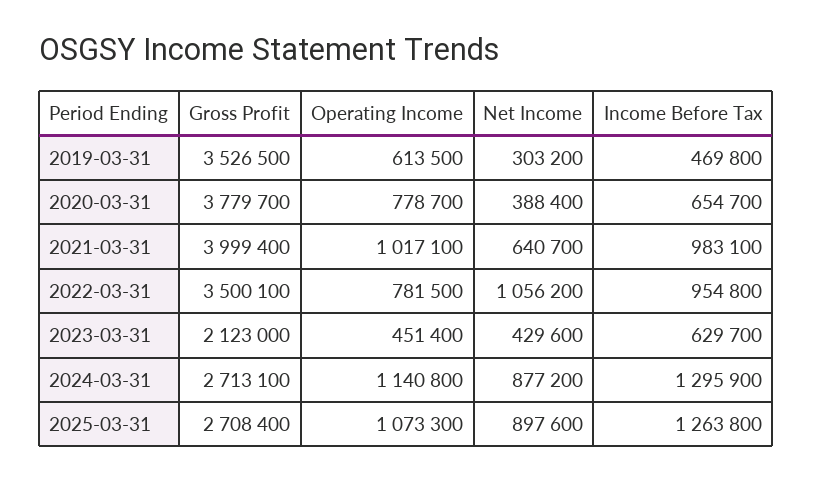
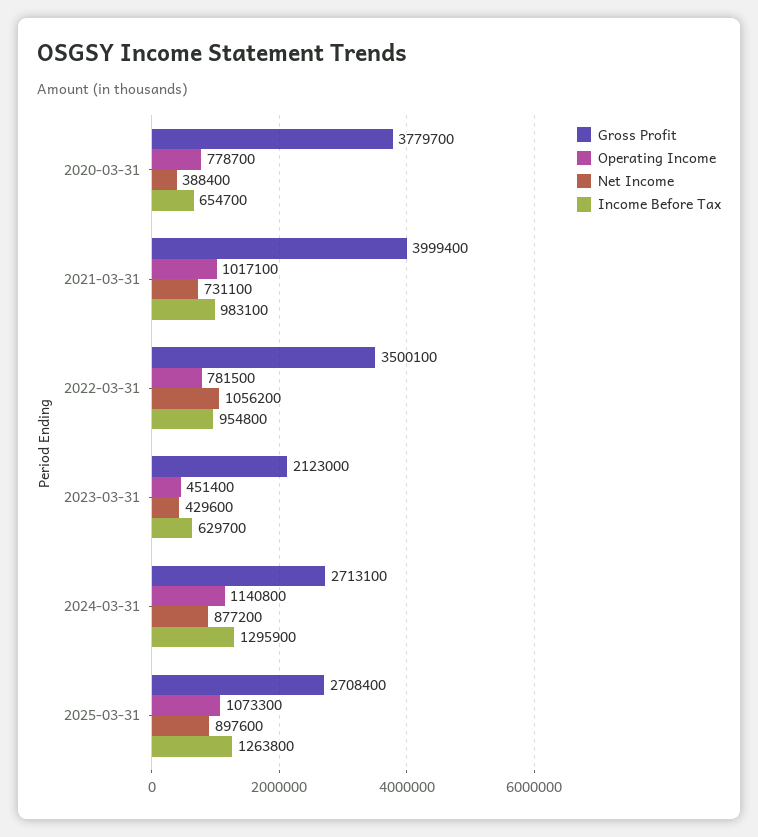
Gross Profit, 2019-03-31: 3526500 -> none
Operating Income, 2019-03-31: 613500 -> none
Net Income, 2019-03-31: 303200 -> none
Income Before Tax, 2019-03-31: 469800 -> none
Net Income, 2021-03-31: 640700 -> 731100

